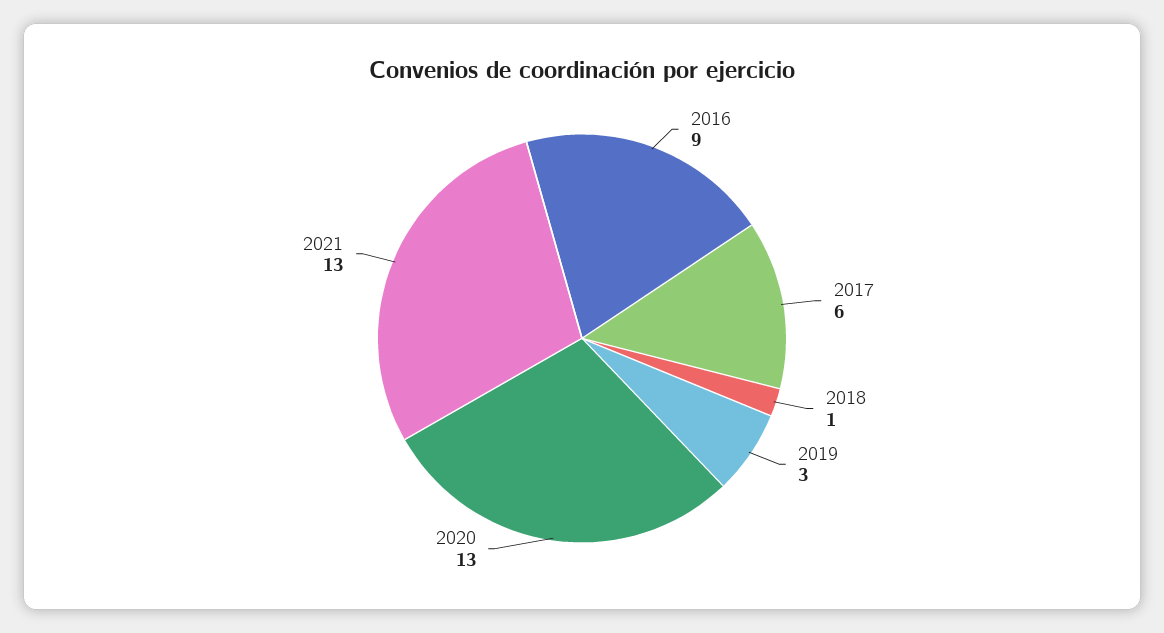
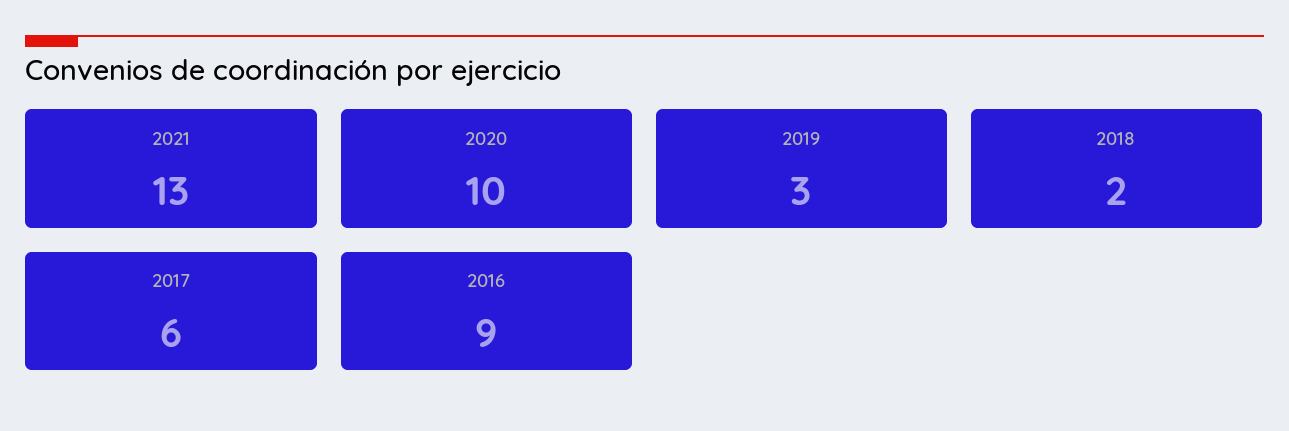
2018: 1 -> 2
2020: 13 -> 10

